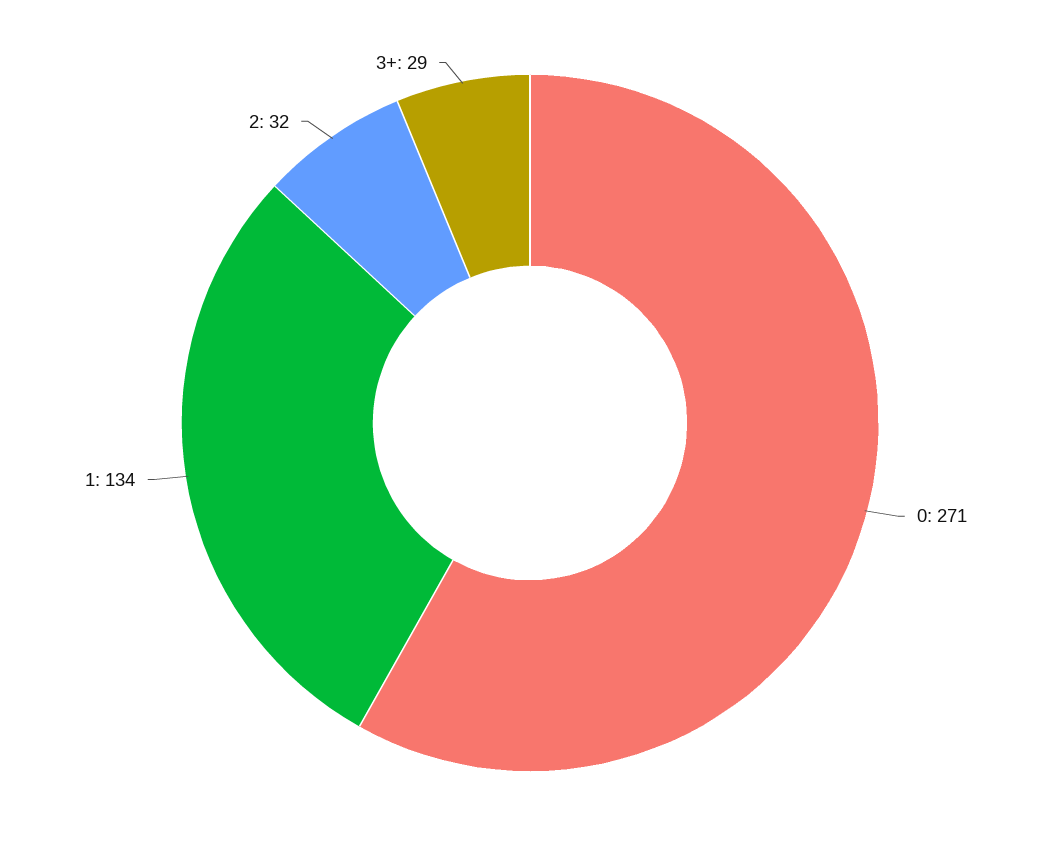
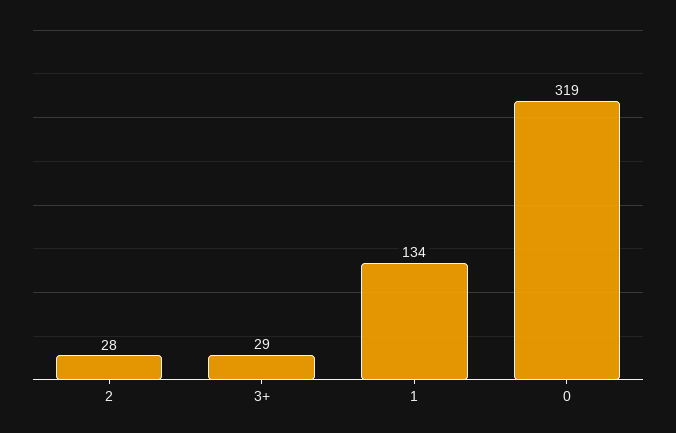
0: 271 -> 319
2: 32 -> 28

